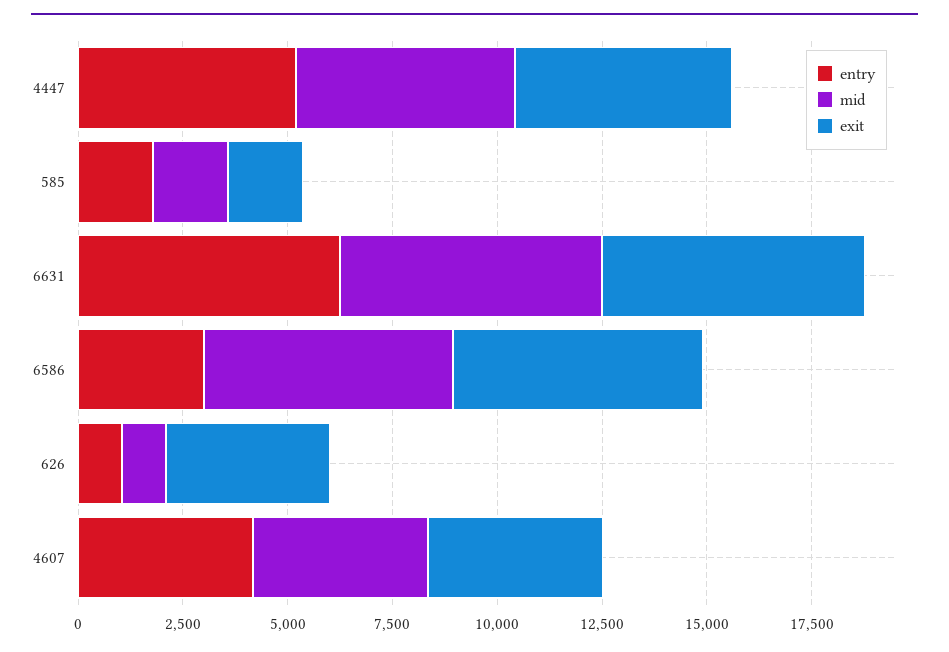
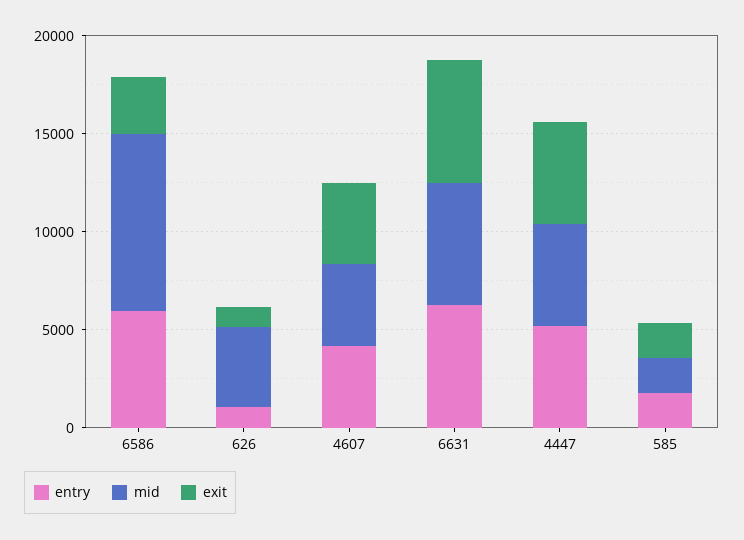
entry, 6586: 3000 -> 6000
mid, 6586: 6000 -> 9000
exit, 6586: 6000 -> 3000
mid, 626: 1000 -> 4000
exit, 626: 4000 -> 1000

